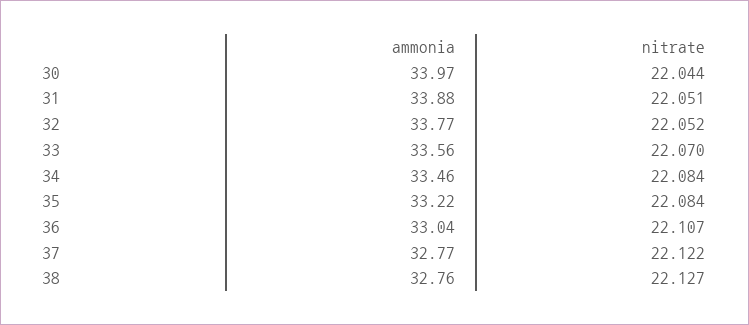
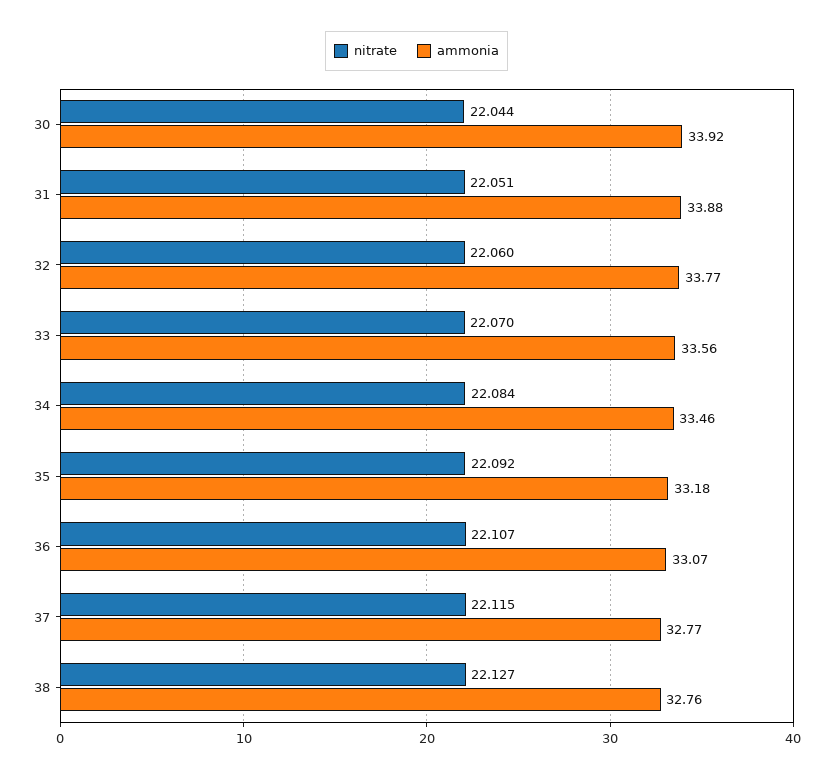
ammonia, 30: 33.97 -> 33.92
nitrate, 32: 22.052 -> 22.06
ammonia, 35: 33.22 -> 33.18
nitrate, 35: 22.084 -> 22.092
ammonia, 36: 33.04 -> 33.07
nitrate, 37: 22.122 -> 22.115

